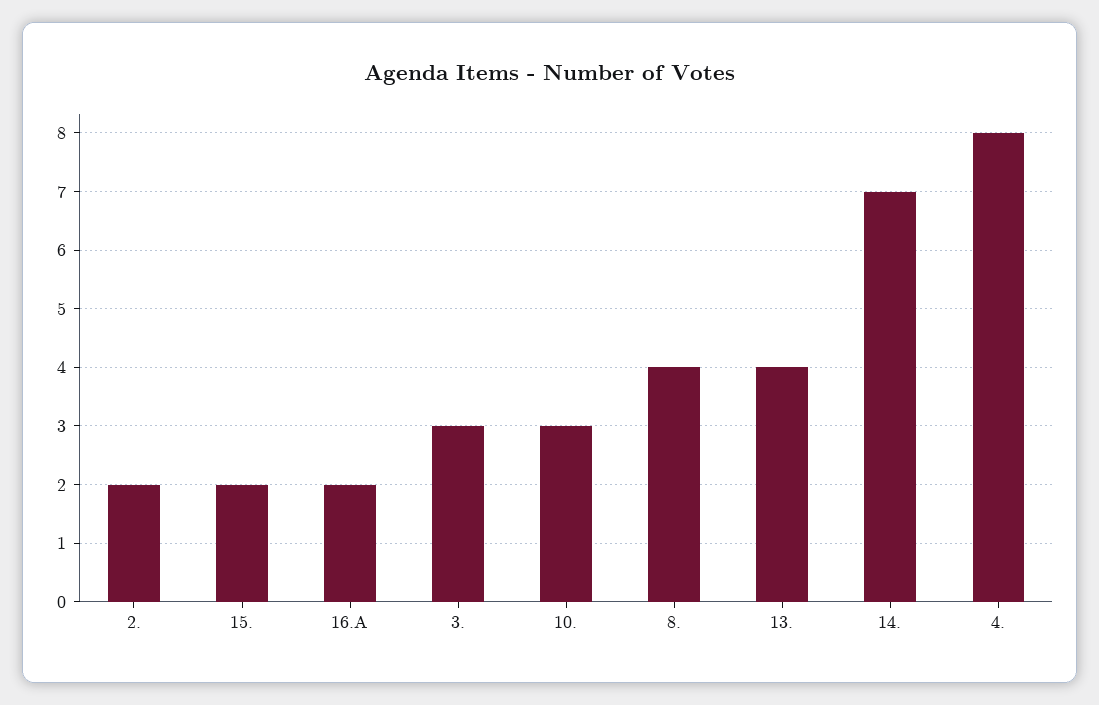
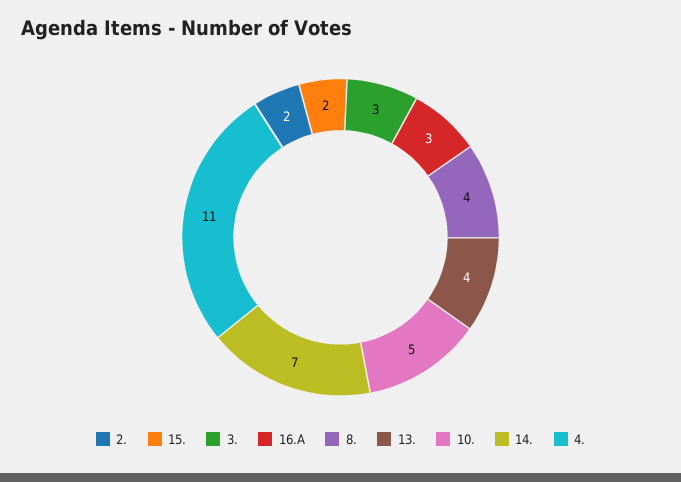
16.A: 2 -> 3
10.: 3 -> 5
4.: 8 -> 11

